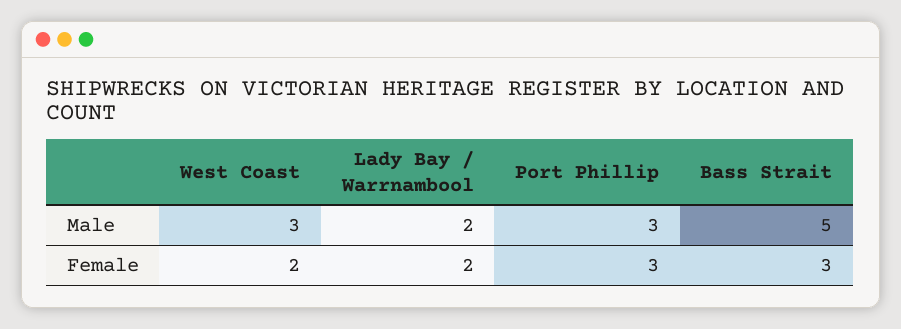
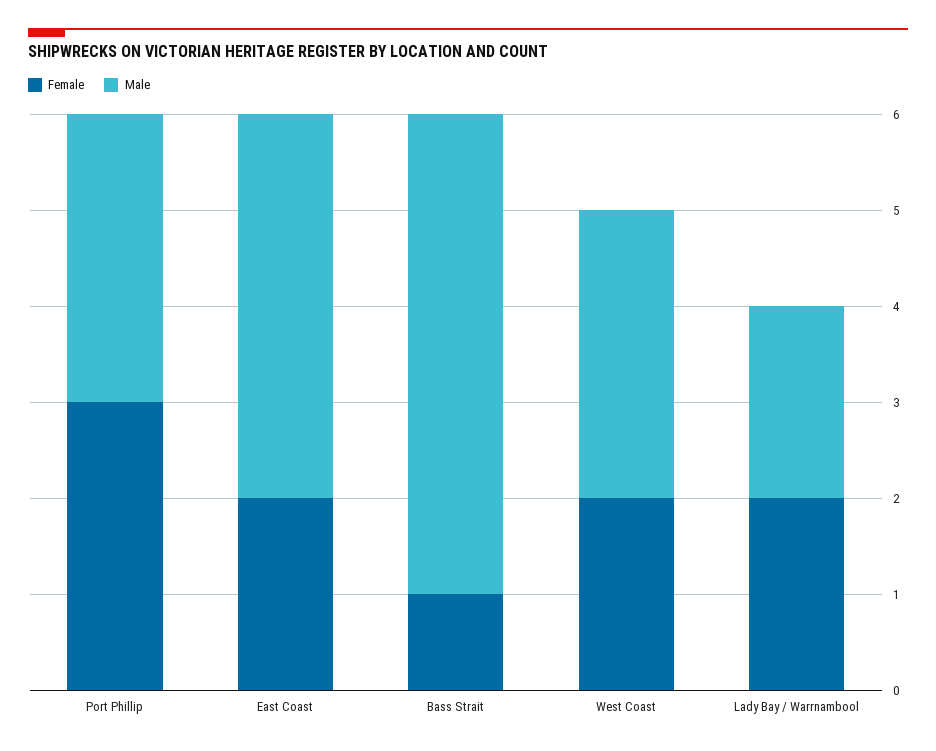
Female, Bass Strait: 3 -> 1
Female, East Coast: none -> 2
Male, East Coast: none -> 4

